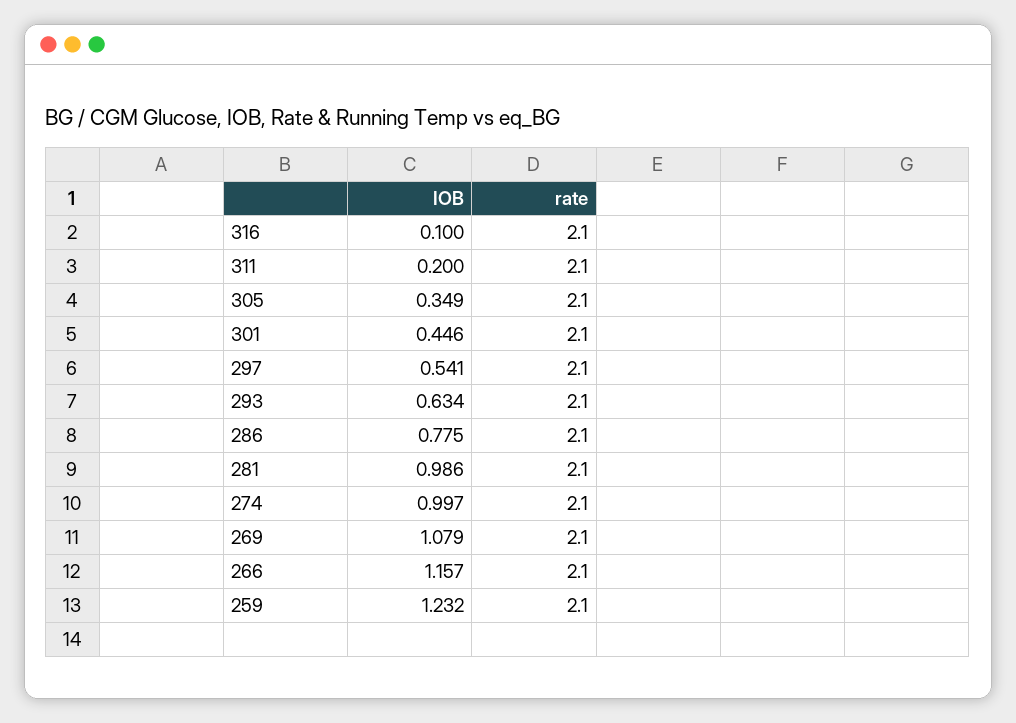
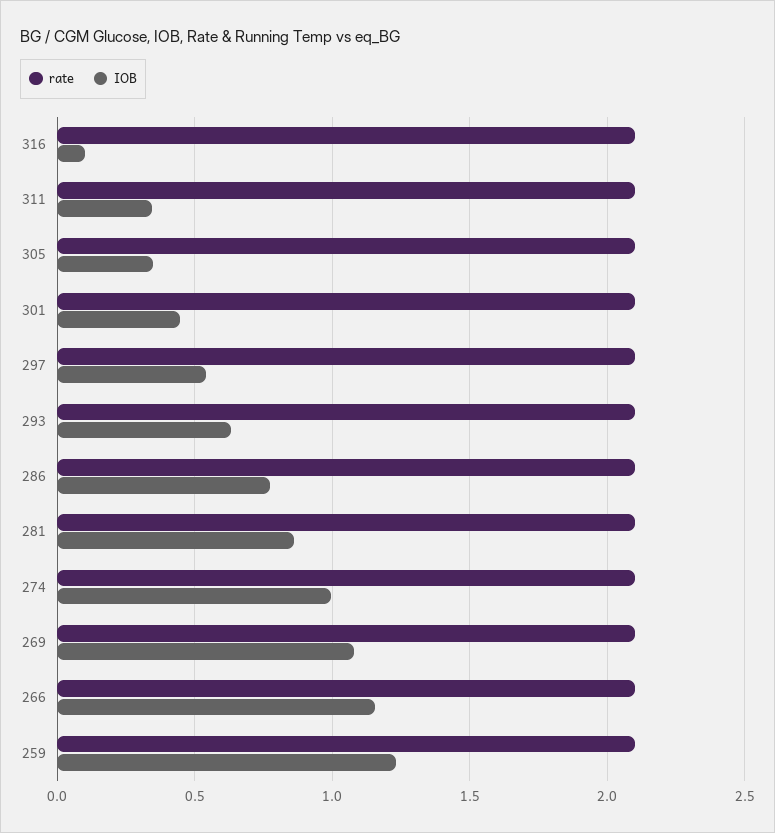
IOB, 311: 0.2 -> 0.35
IOB, 281: 0.986 -> 0.85

